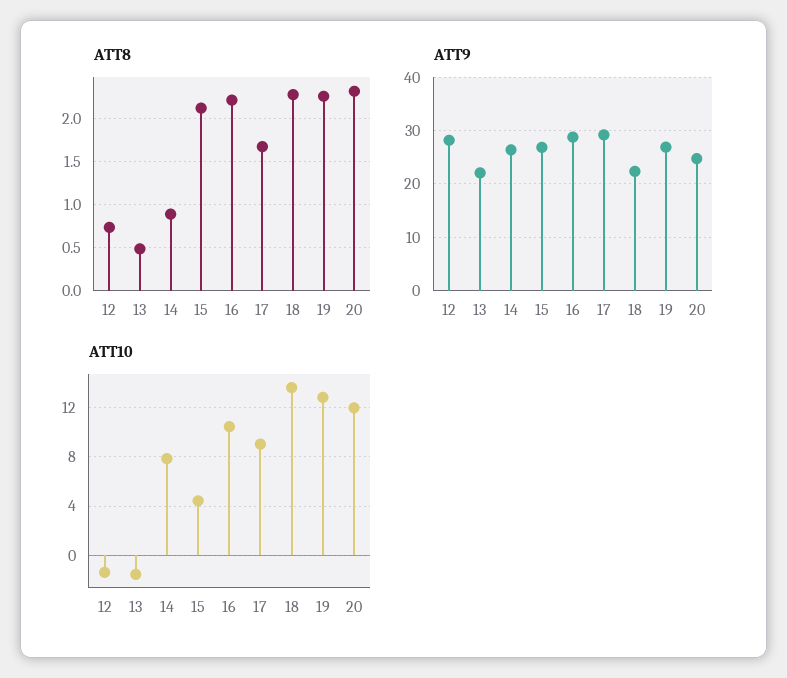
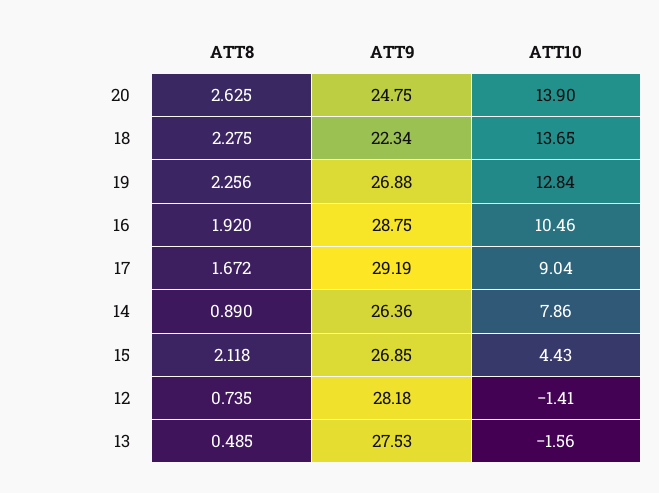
ATT8, 16: 2.2 -> 1.92
ATT8, 20: 2.3 -> 2.625
ATT9, 13: 22 -> 27.53
ATT10, 20: 12 -> 13.9

